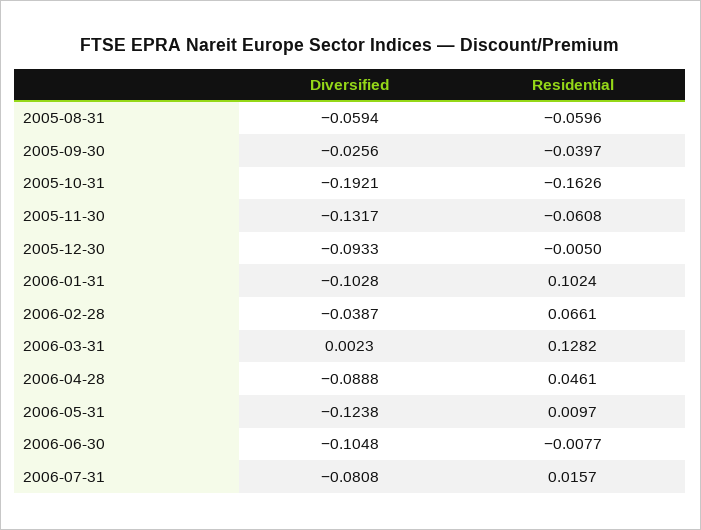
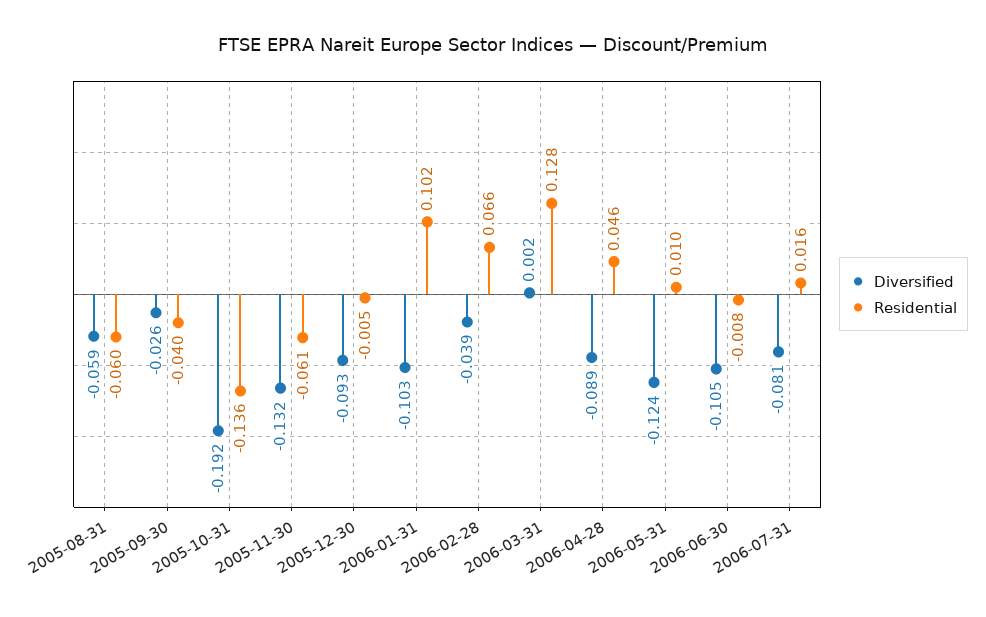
Residential, 2005-10-31: -0.1626 -> -0.136

